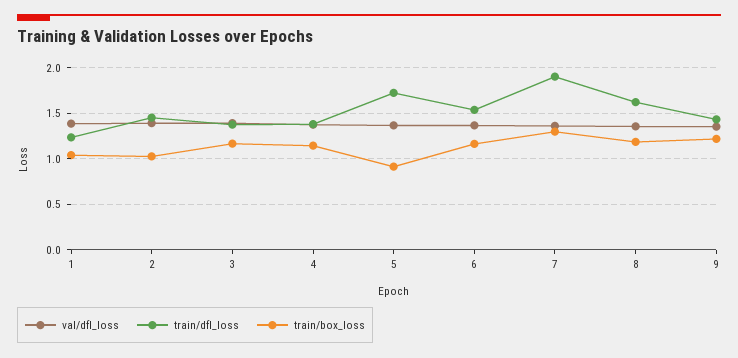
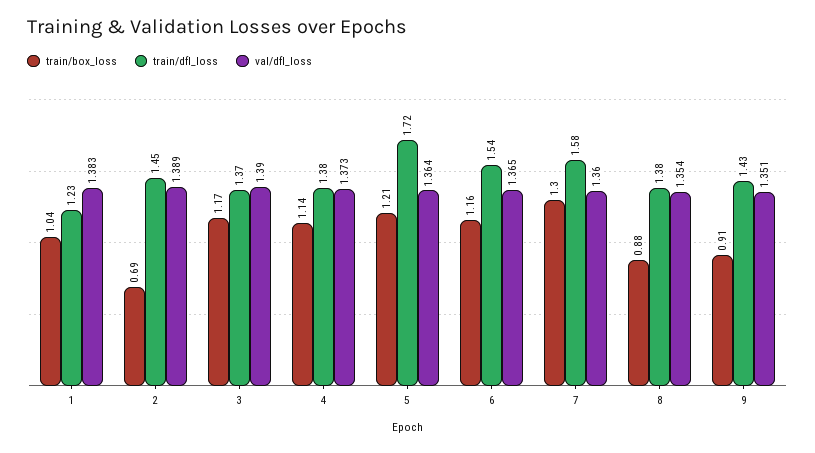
train/box_loss, 2: 1 -> 0.69
train/box_loss, 5: 0.9 -> 1.21
train/dfl_loss, 7: 1.9 -> 1.58
train/dfl_loss, 8: 1.6 -> 1.38
train/box_loss, 8: 1.2 -> 0.88
train/box_loss, 9: 1.2 -> 0.91

